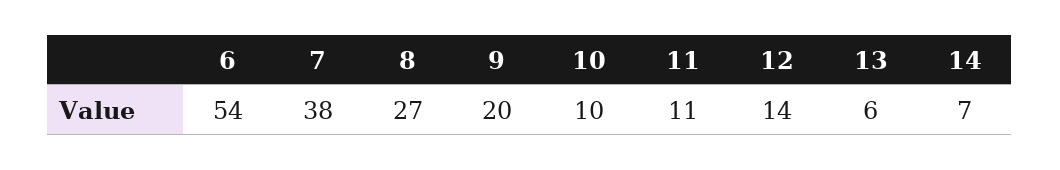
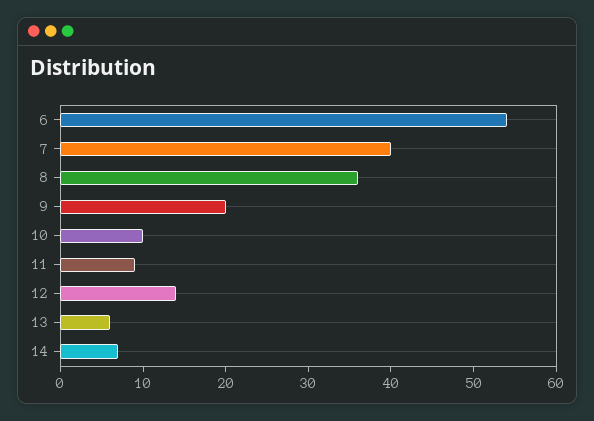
7: 38 -> 40
8: 27 -> 36
11: 11 -> 9

